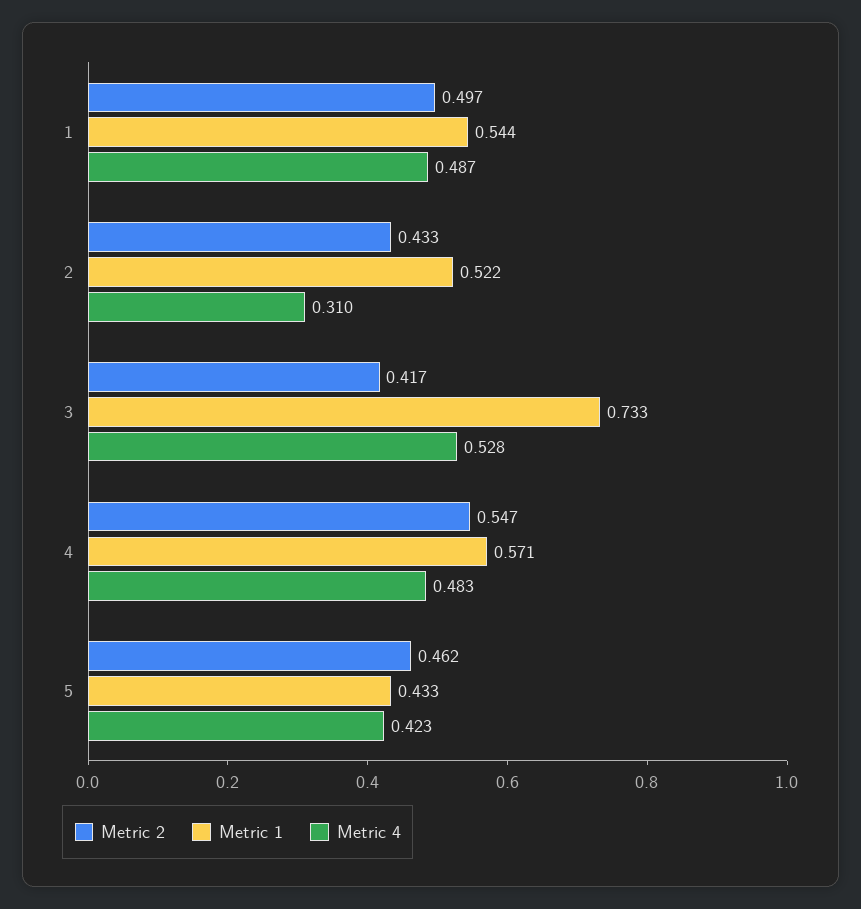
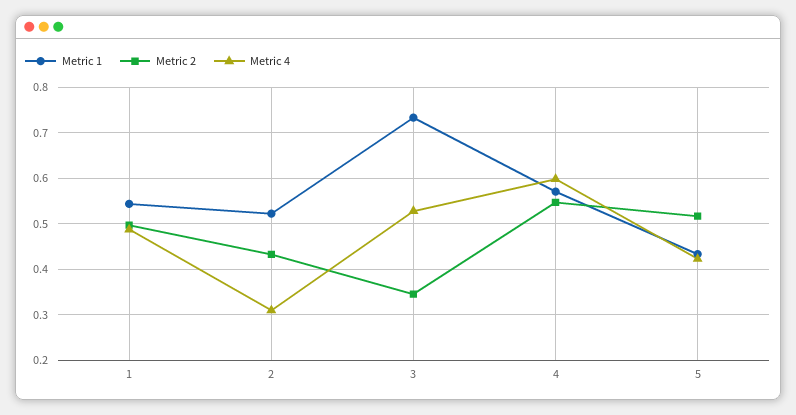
Metric 2, 3: 0.417 -> 0.34
Metric 4, 4: 0.483 -> 0.6
Metric 2, 5: 0.462 -> 0.52

